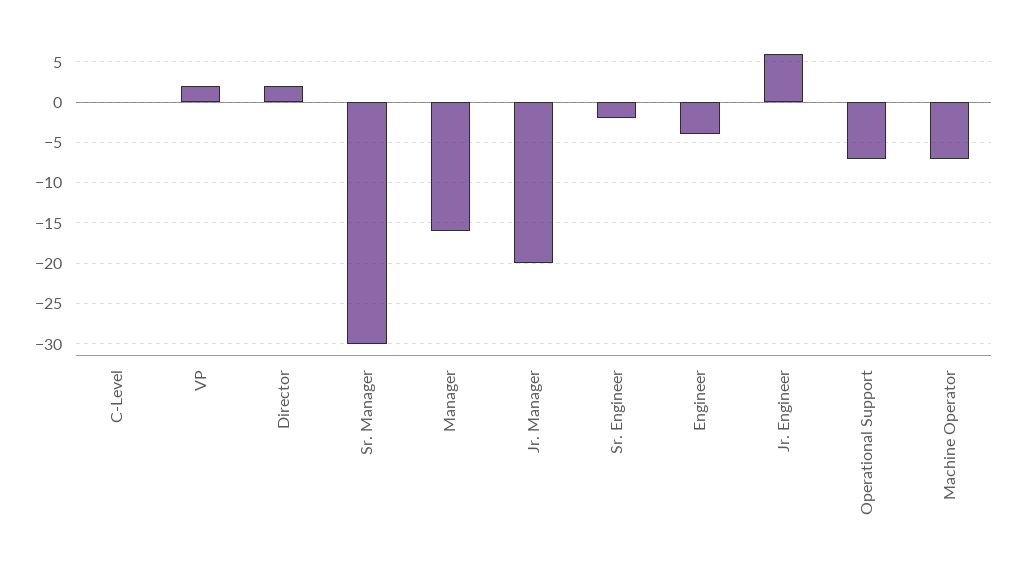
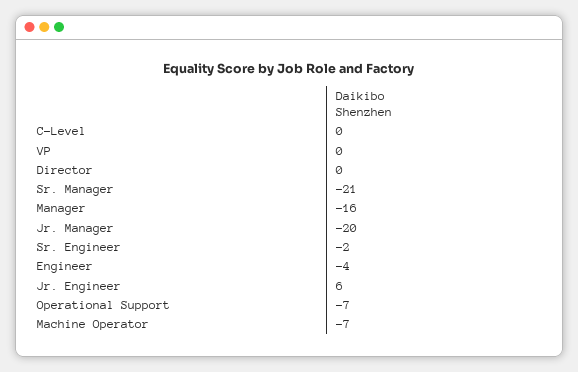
VP: 2 -> 0
Director: 2 -> 0
Sr. Manager: -30 -> -21

